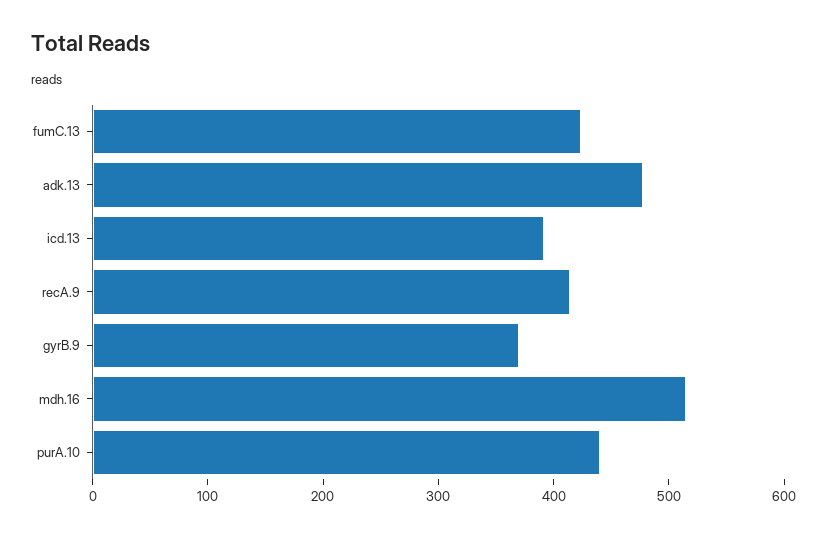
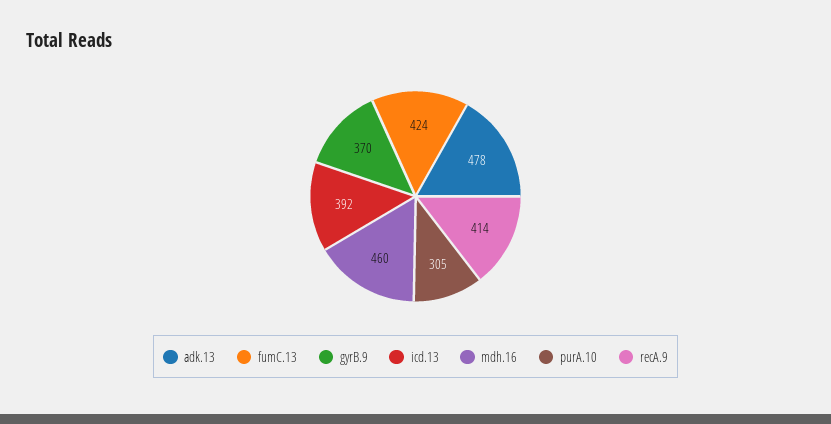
mdh.16: 520 -> 460
purA.10: 440 -> 305

